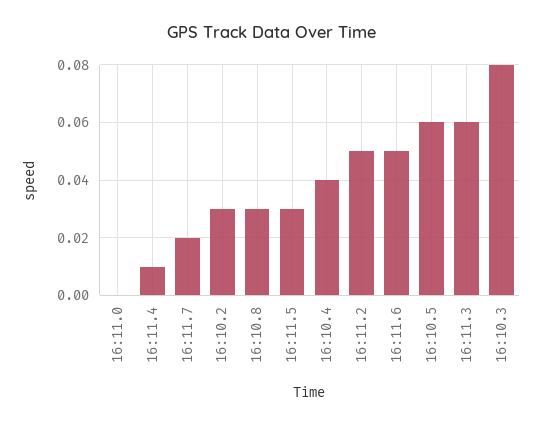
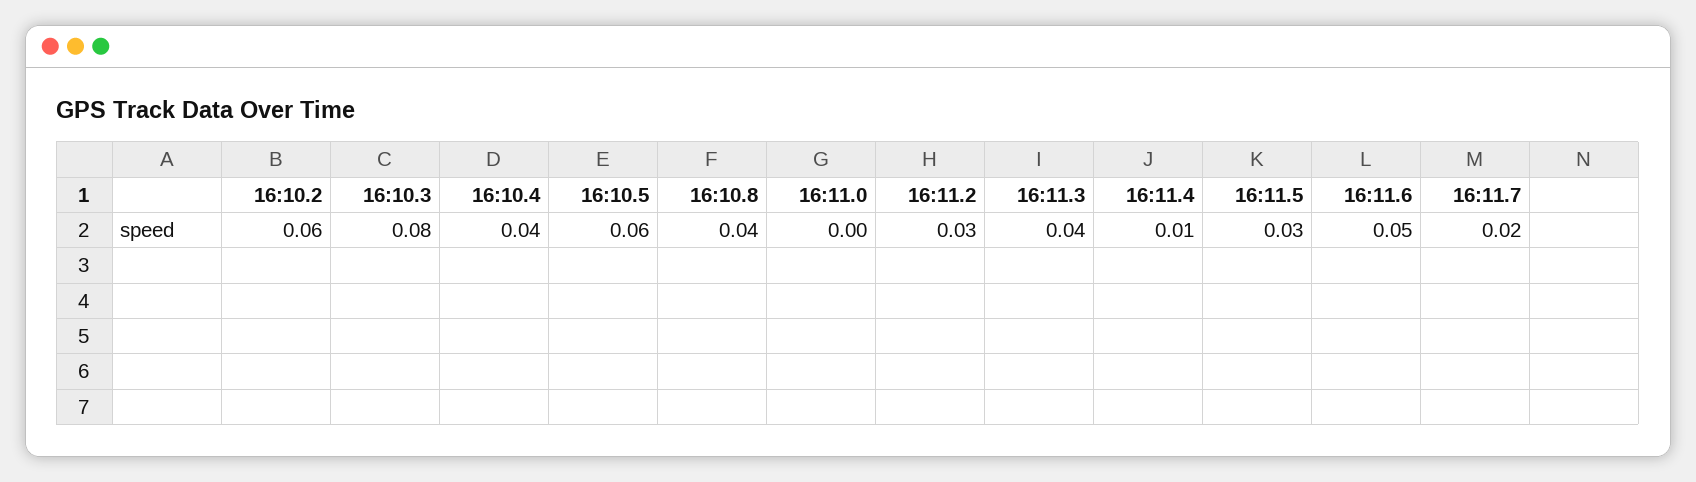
16:10.2: 0.03 -> 0.06
16:10.8: 0.03 -> 0.04
16:11.2: 0.05 -> 0.03
16:11.3: 0.06 -> 0.04

